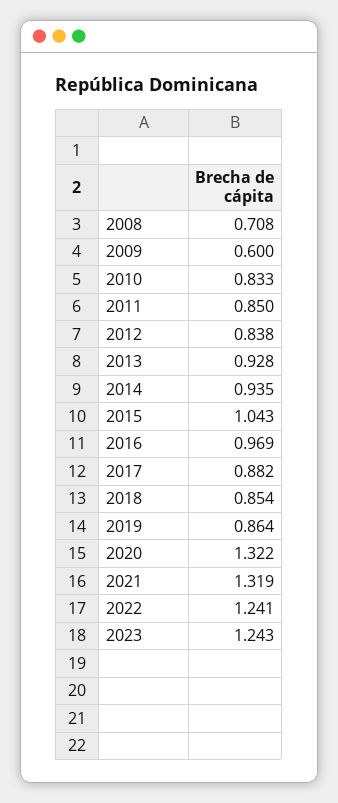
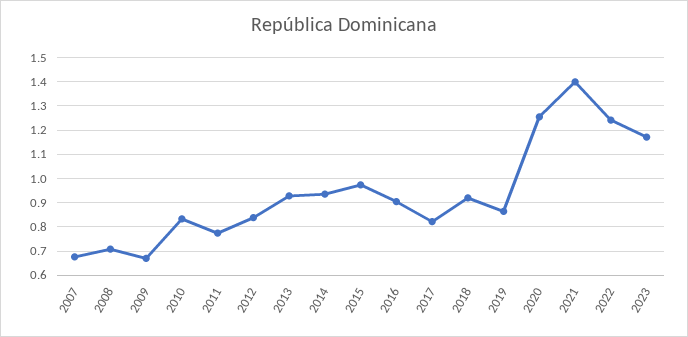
2009: 0.6 -> 0.675
2011: 0.85 -> 0.775
2015: 1.043 -> 0.975
2016: 0.969 -> 0.9
2017: 0.882 -> 0.825
2018: 0.854 -> 0.925
2020: 1.322 -> 1.25
2021: 1.319 -> 1.4
2023: 1.243 -> 1.175
2007: none -> 0.675

